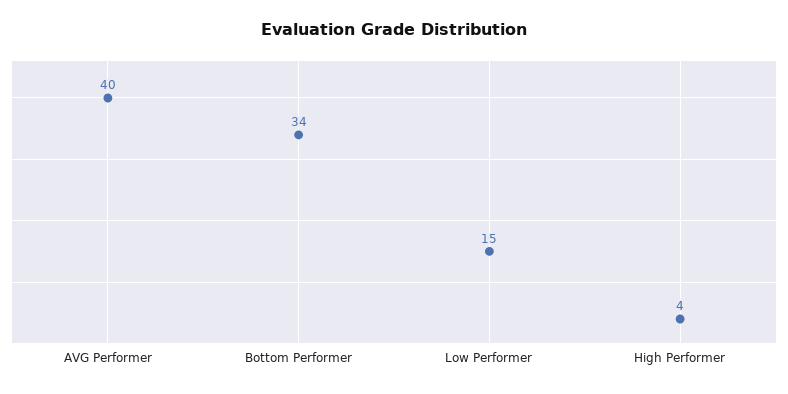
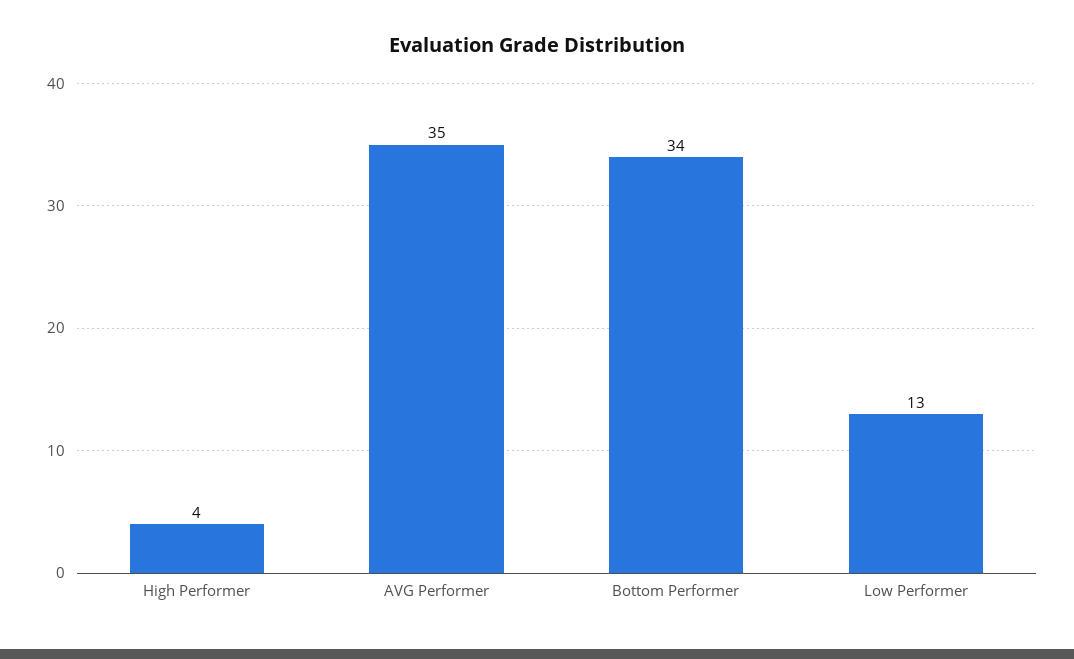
AVG Performer: 40 -> 35
Low Performer: 15 -> 13

